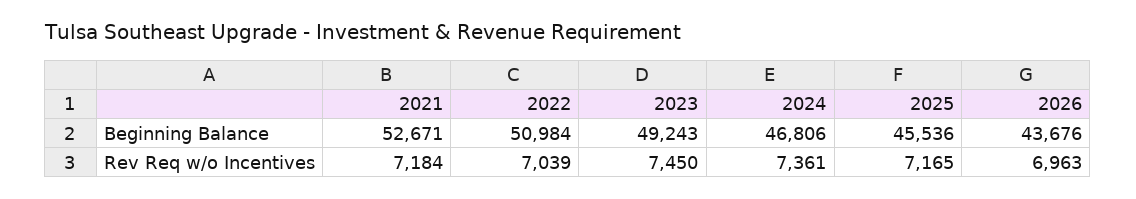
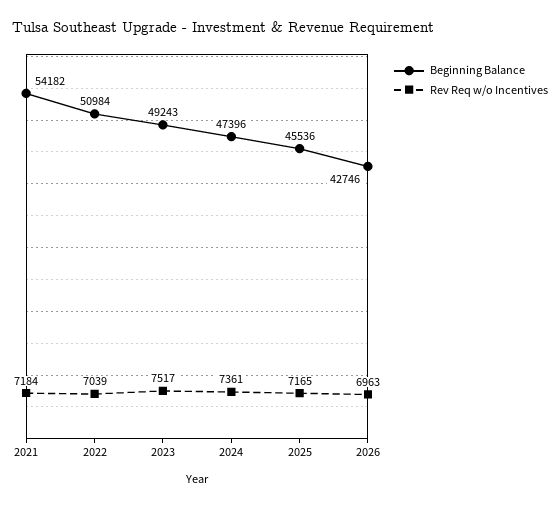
Beginning Balance, 2021: 52671 -> 54182
Beginning Balance, 2024: 46806 -> 47396
Beginning Balance, 2026: 43676 -> 42746
Rev Req w/o Incentives, 2023: 7450 -> 7517

